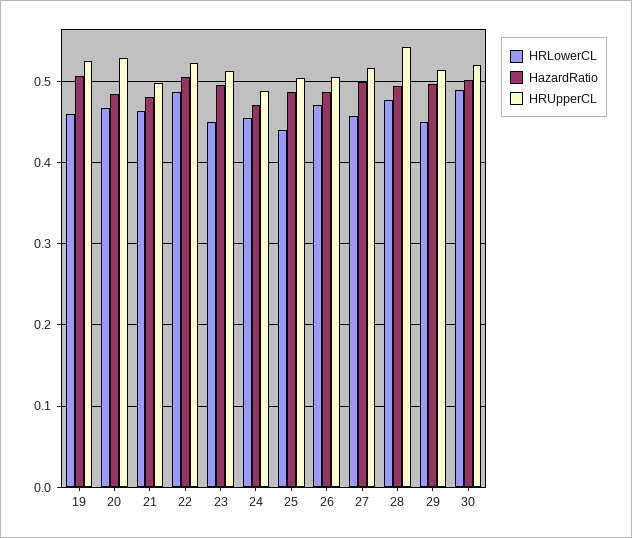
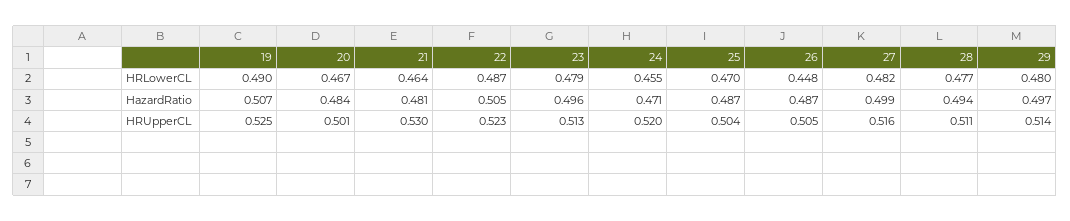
HRLowerCL, 19: 0.46 -> 0.49
HRUpperCL, 20: 0.53 -> 0.501
HRUpperCL, 21: 0.5 -> 0.53
HRLowerCL, 23: 0.45 -> 0.479
HRUpperCL, 24: 0.49 -> 0.52
HRLowerCL, 25: 0.44 -> 0.47
HRLowerCL, 26: 0.47 -> 0.448
HRLowerCL, 27: 0.46 -> 0.482
HRUpperCL, 28: 0.54 -> 0.511
HRLowerCL, 29: 0.45 -> 0.48
HRLowerCL, 30: 0.49 -> none
HazardRatio, 30: 0.5 -> none
HRUpperCL, 30: 0.52 -> none

